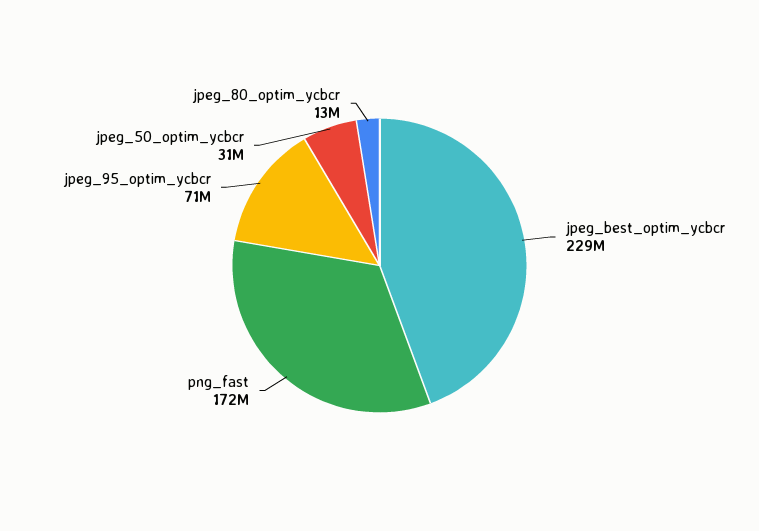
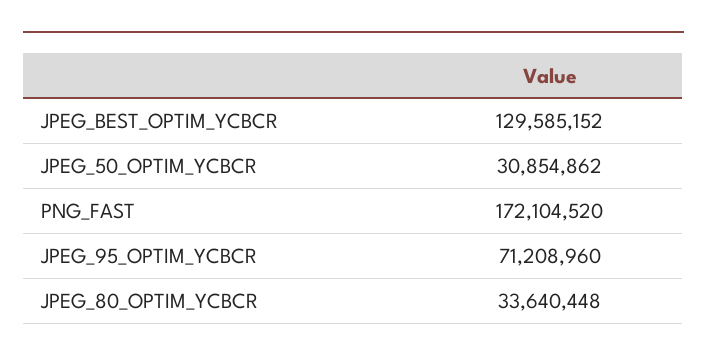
jpeg_best_optim_ycbcr: 229000000 -> 129585152
jpeg_80_optim_ycbcr: 13000000 -> 33640448

